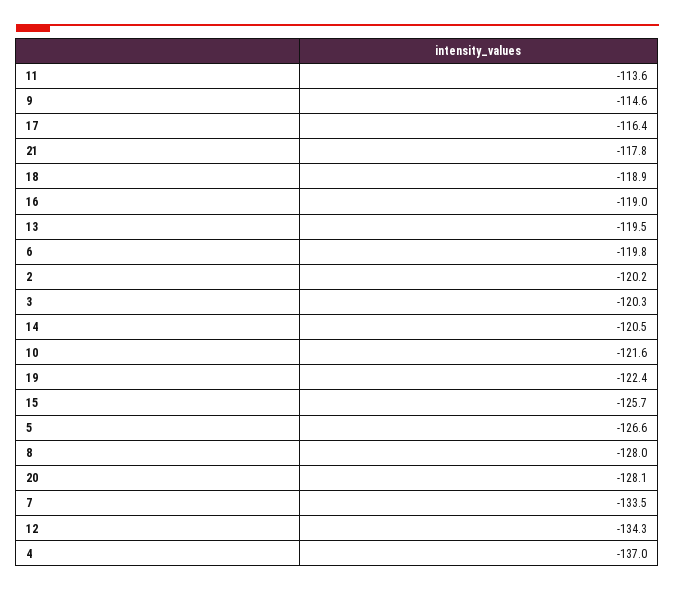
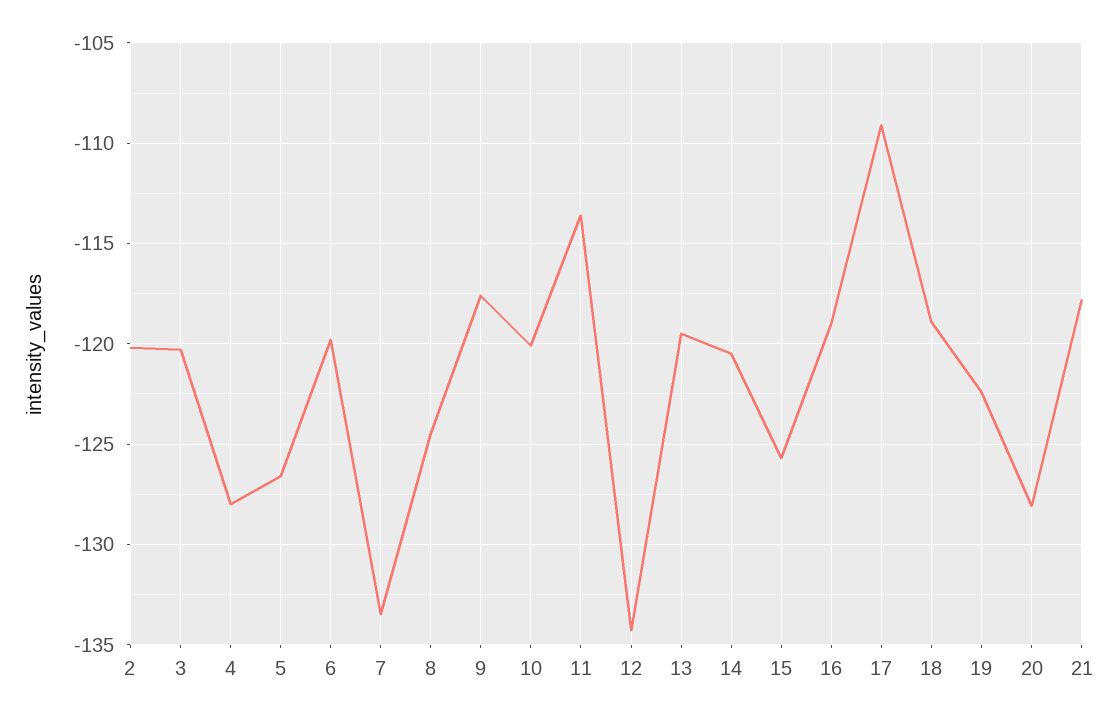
9: -114.6 -> -117.5
17: -116.4 -> -109
10: -121.6 -> -120
8: -128 -> -124.5
4: -137 -> -128

